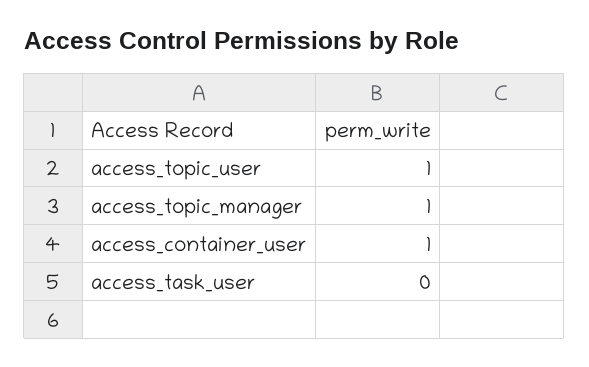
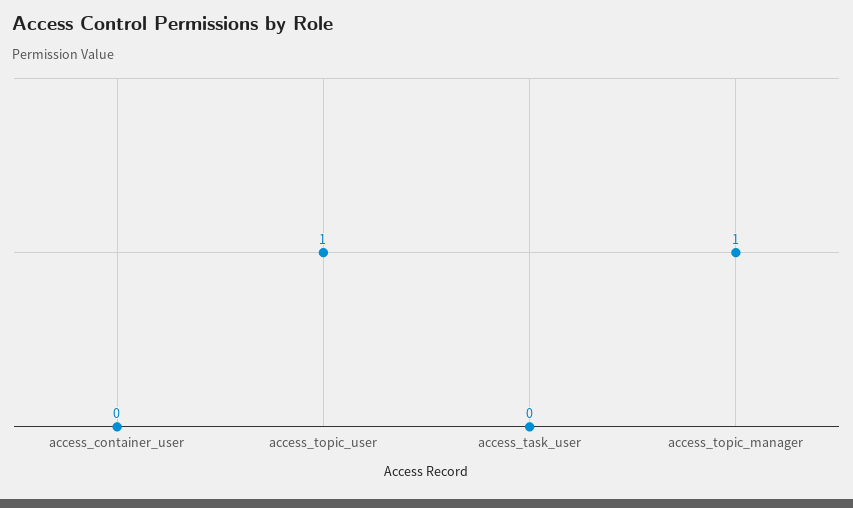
access_container_user: 1 -> 0

